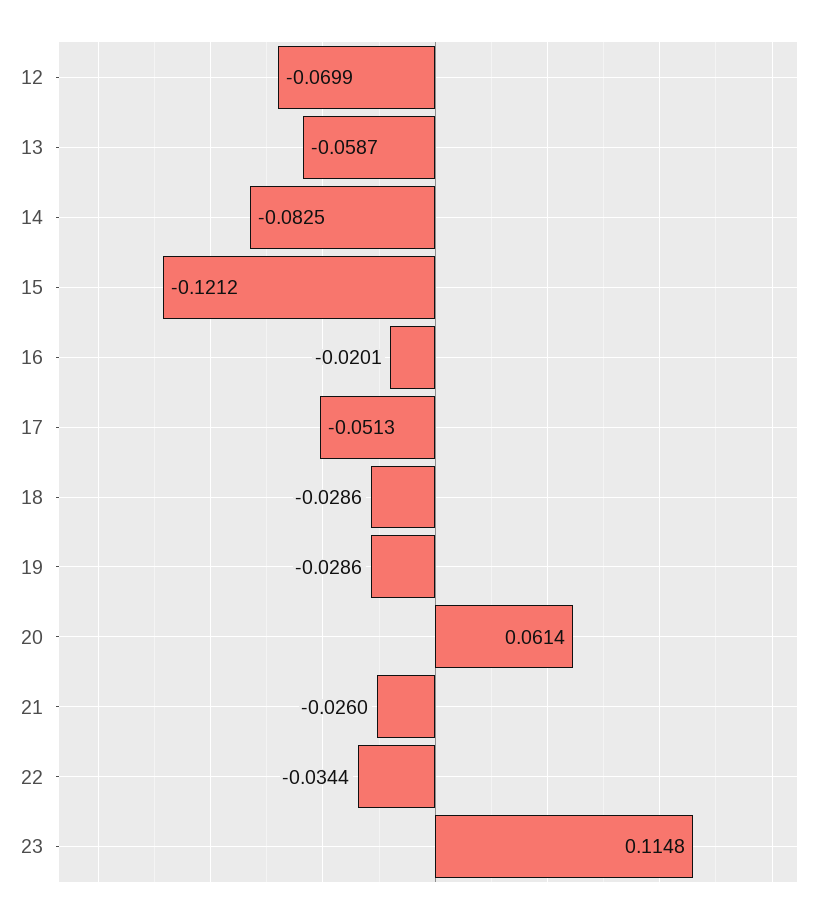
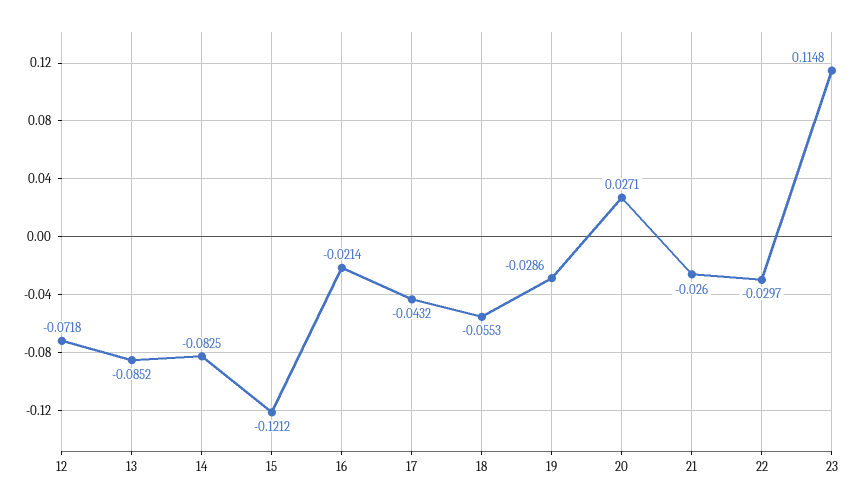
12: -0.0699 -> -0.0718
13: -0.0587 -> -0.0852
16: -0.0201 -> -0.0214
17: -0.0513 -> -0.0432
18: -0.0286 -> -0.0553
20: 0.0614 -> 0.0271
22: -0.0344 -> -0.0297

